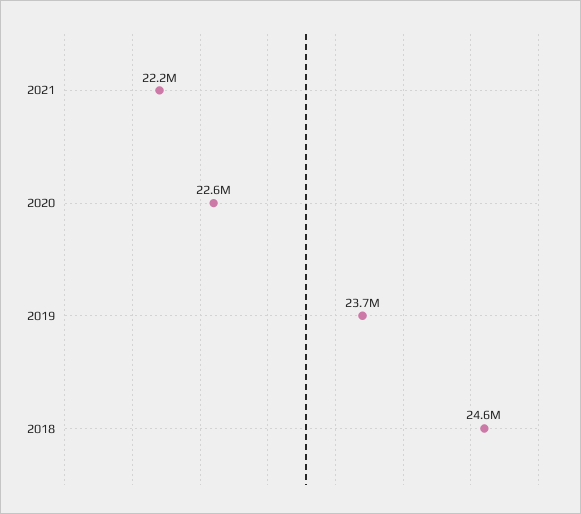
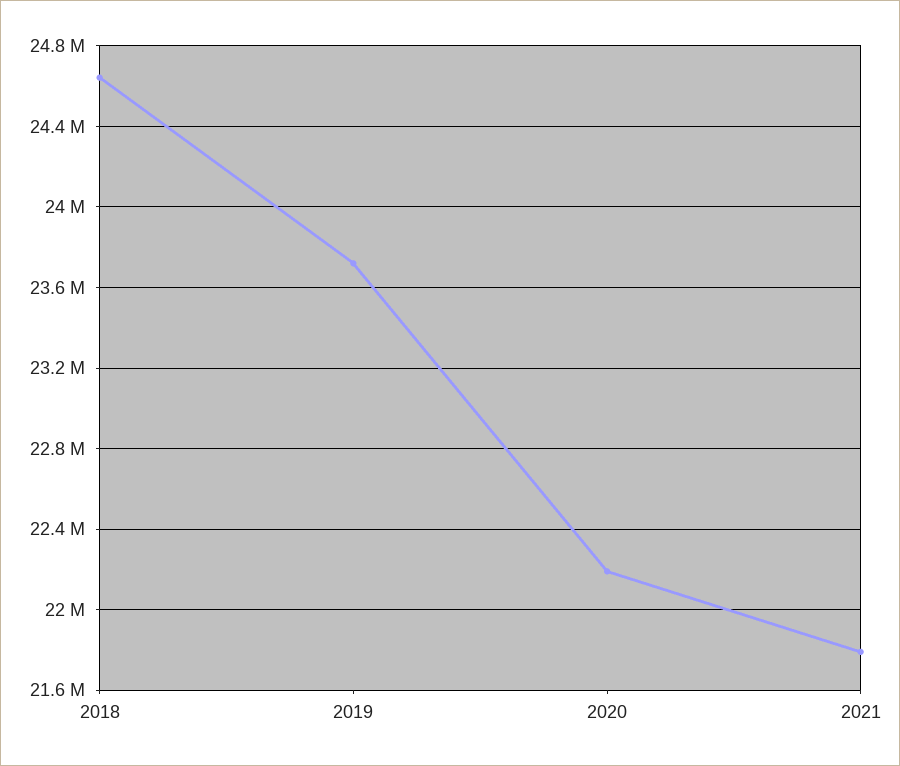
2021: 22200000 -> 21800000
2020: 22600000 -> 22200000

